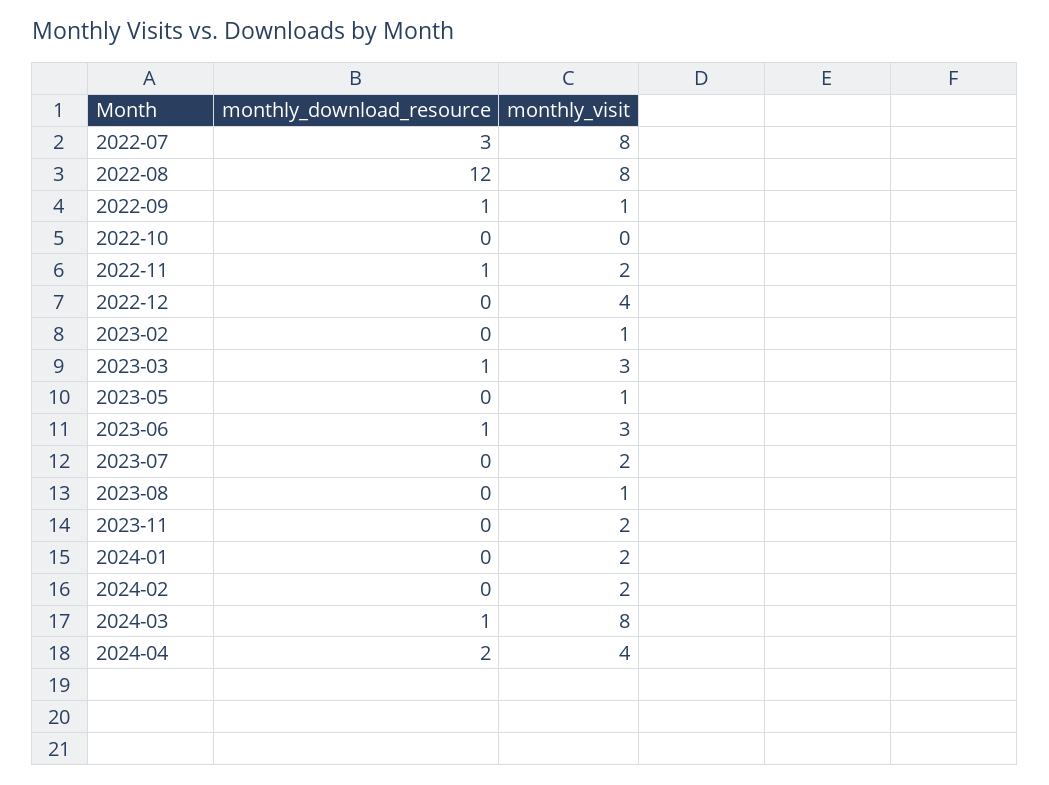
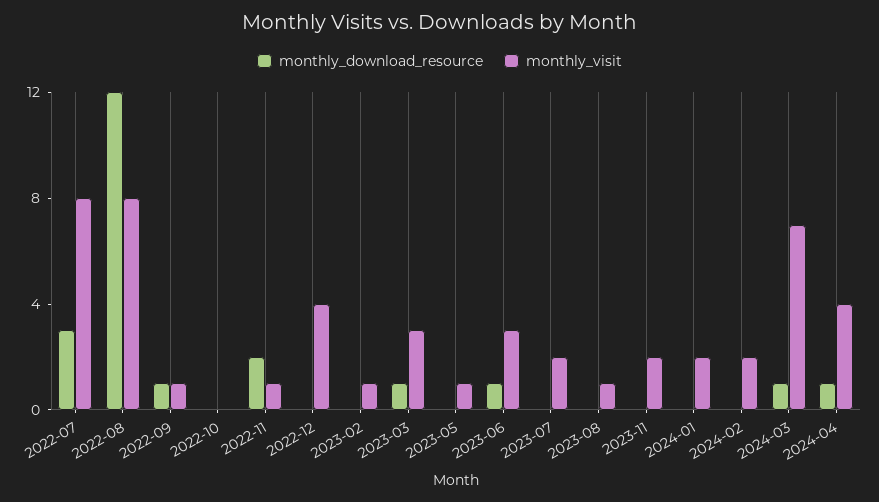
monthly_download_resource, 2022-11: 1 -> 2
monthly_visit, 2022-11: 2 -> 1
monthly_visit, 2024-03: 8 -> 7
monthly_download_resource, 2024-04: 2 -> 1

